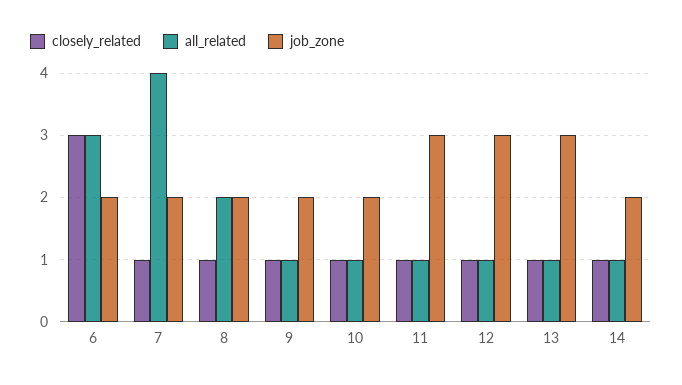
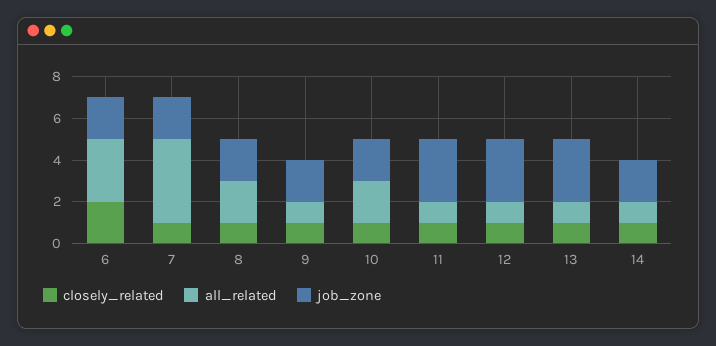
closely_related, 6: 3 -> 2
all_related, 10: 1 -> 2

